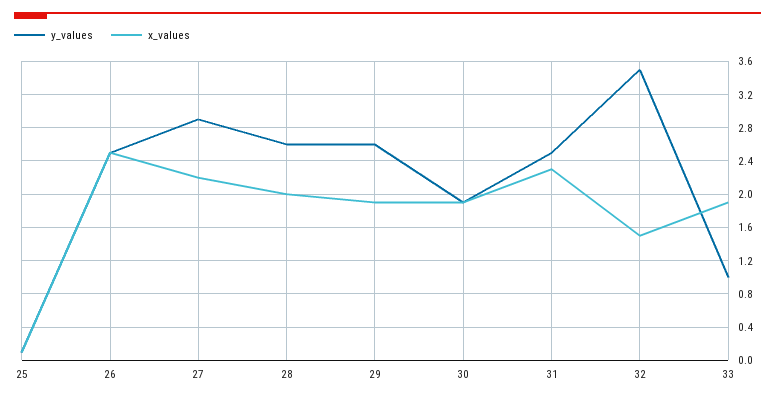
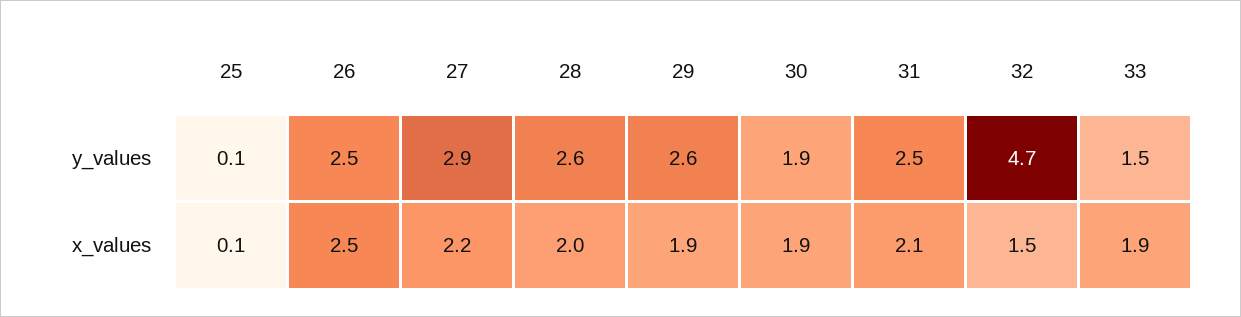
x_values, 31: 2.3 -> 2.1
y_values, 32: 3.5 -> 4.7
y_values, 33: 1 -> 1.5

